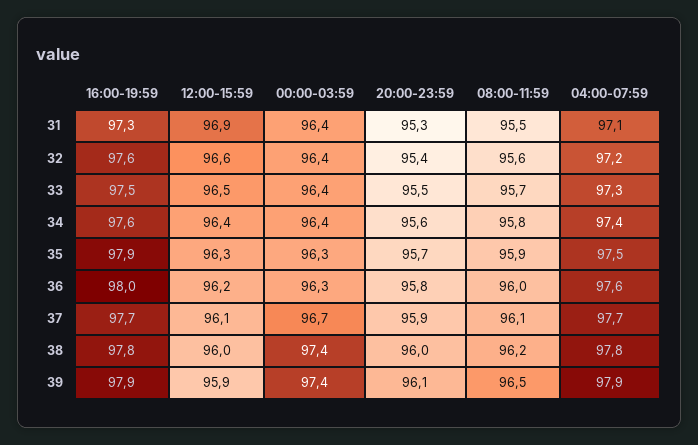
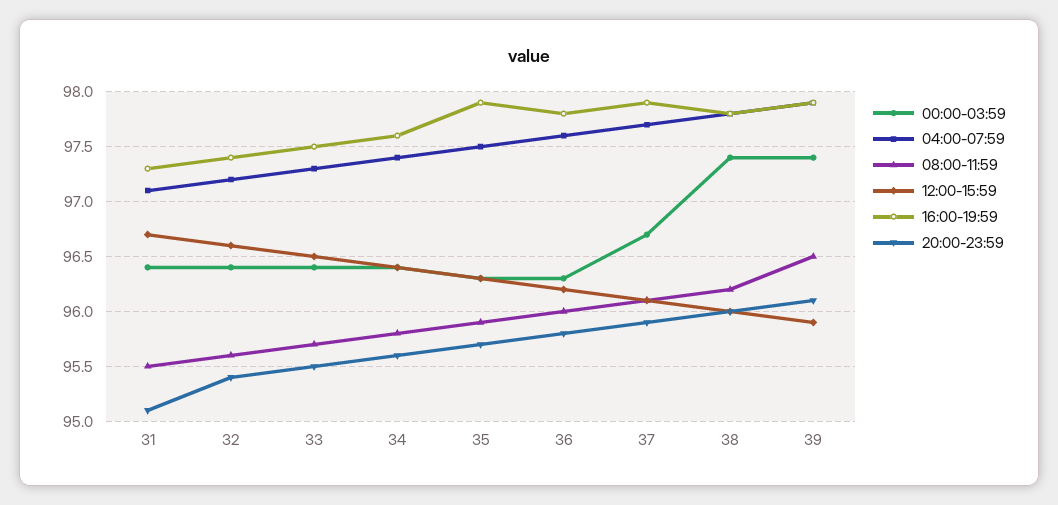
12:00-15:59, 31: 96.9 -> 96.7
20:00-23:59, 31: 95.3 -> 95.1
16:00-19:59, 32: 97.6 -> 97.4
16:00-19:59, 36: 98 -> 97.8
16:00-19:59, 37: 97.7 -> 97.9

